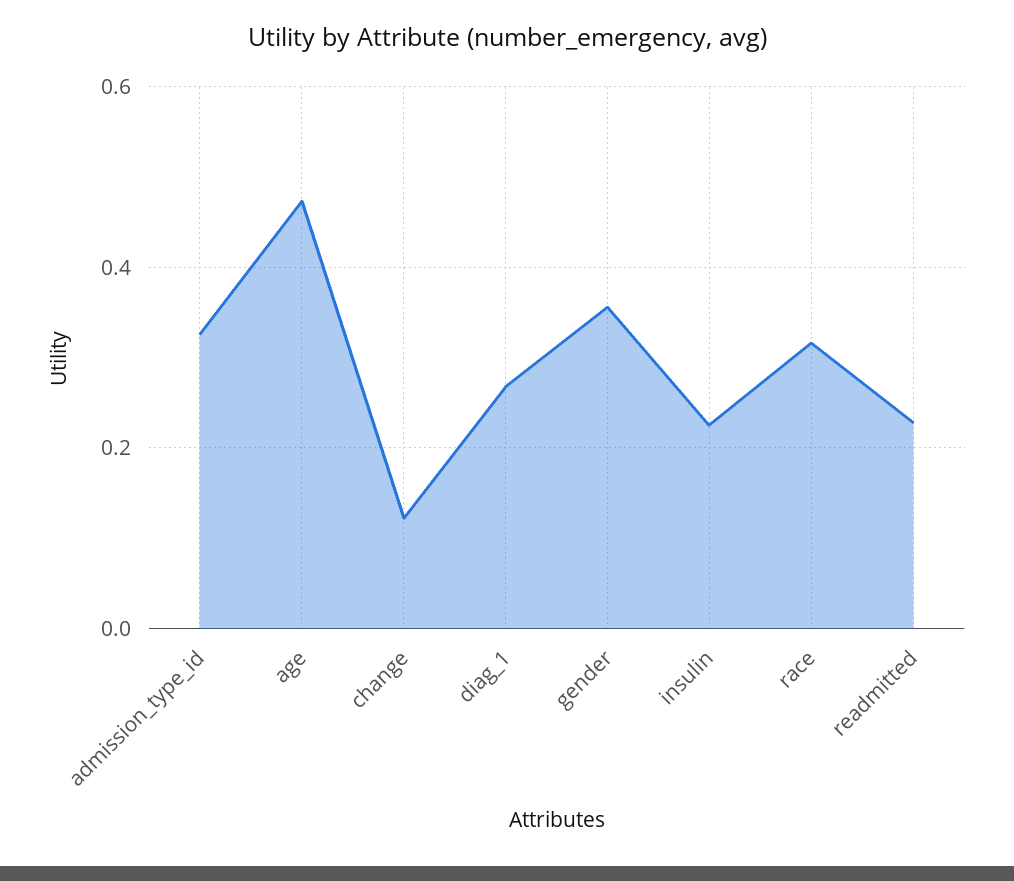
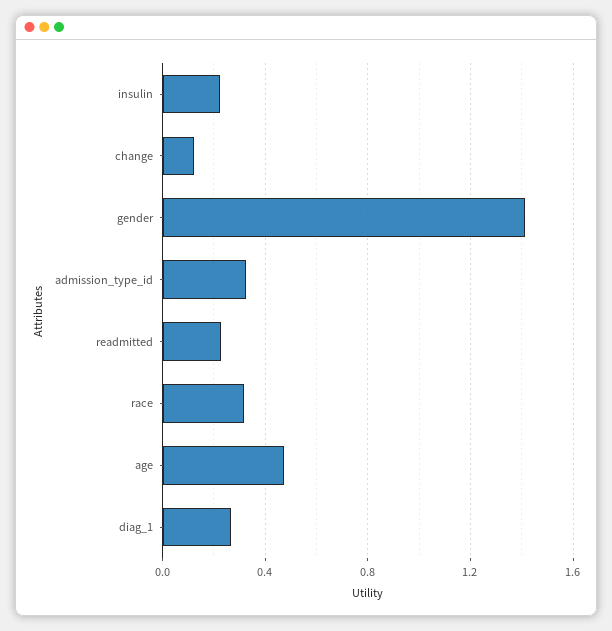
gender: 0.36 -> 1.4

